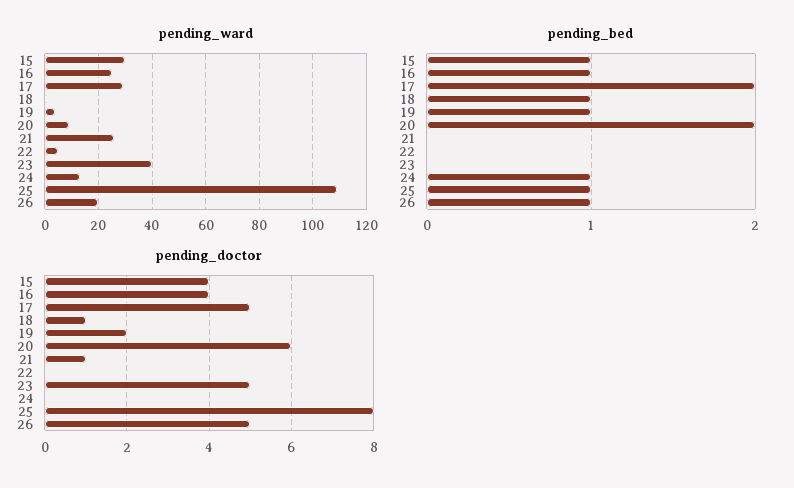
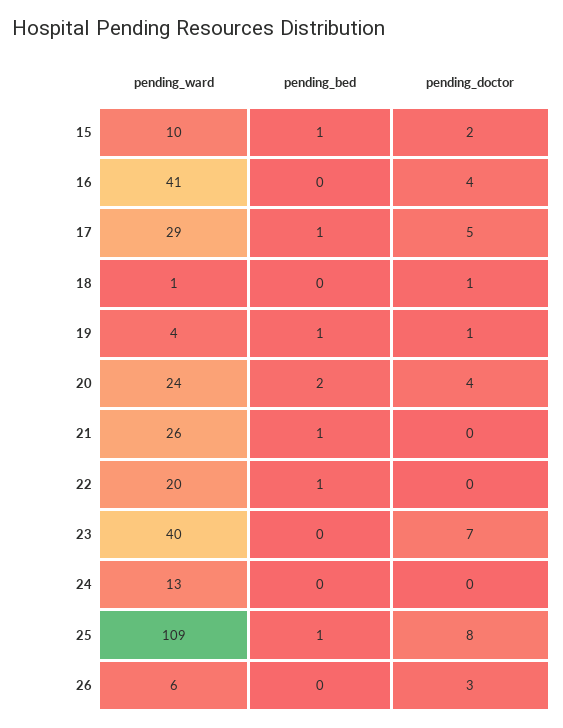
pending_ward, 15: 30 -> 10
pending_ward, 16: 25 -> 41
pending_ward, 20: 10 -> 24
pending_ward, 22: 5 -> 20
pending_ward, 26: 20 -> 6
pending_bed, 16: 1 -> 0
pending_bed, 17: 2 -> 1
pending_bed, 18: 1 -> 0
pending_bed, 21: 0 -> 1
pending_bed, 22: 0 -> 1
pending_bed, 24: 1 -> 0
pending_bed, 26: 1 -> 0
pending_doctor, 15: 4 -> 2
pending_doctor, 19: 2 -> 1
pending_doctor, 20: 6 -> 4
pending_doctor, 21: 1 -> 0
pending_doctor, 23: 5 -> 7
pending_doctor, 26: 5 -> 3

